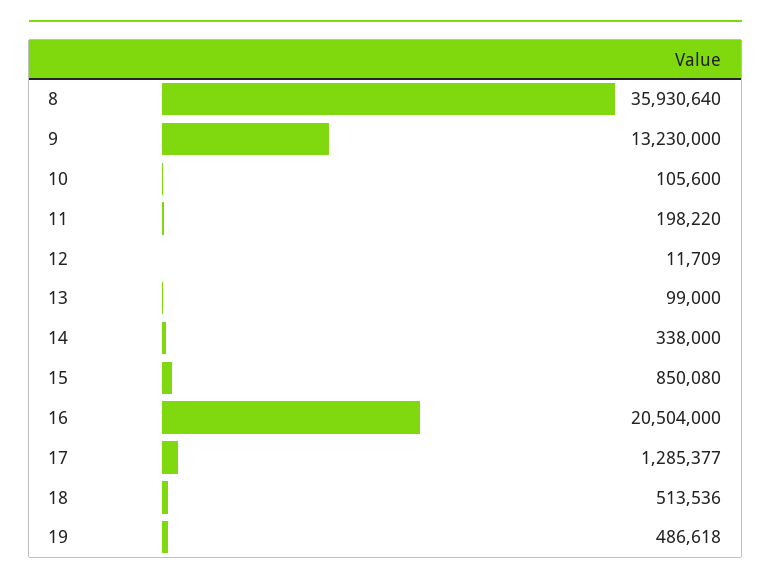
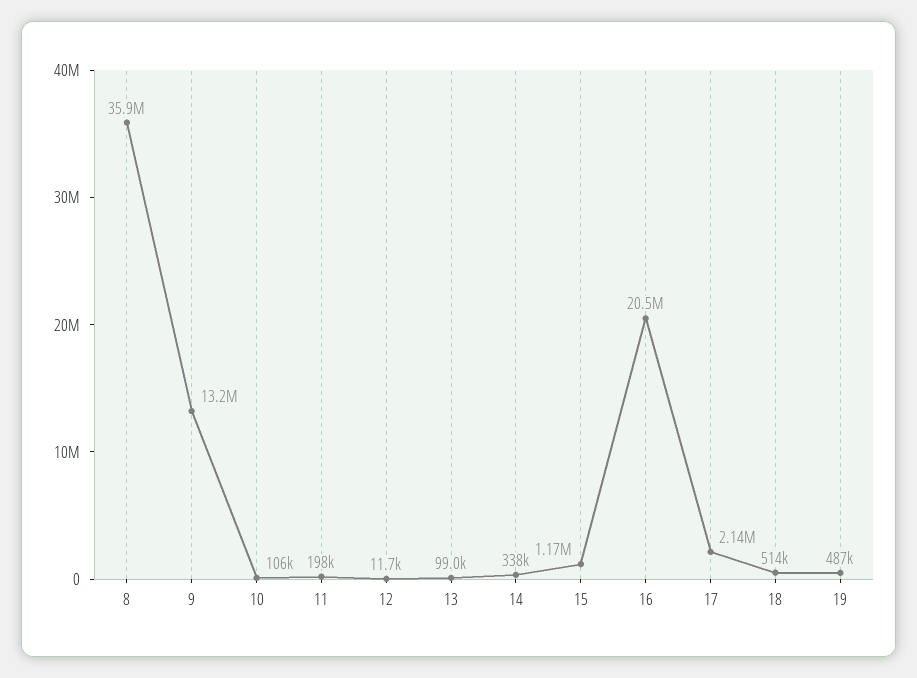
15: 850080 -> 1170000
17: 1285377 -> 2140000

